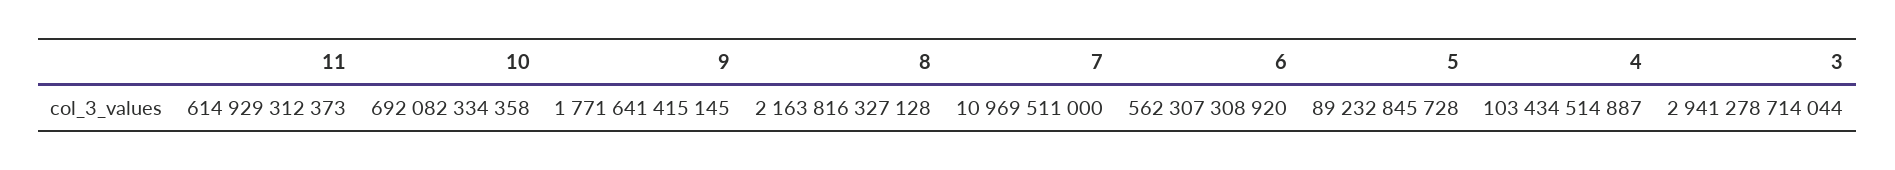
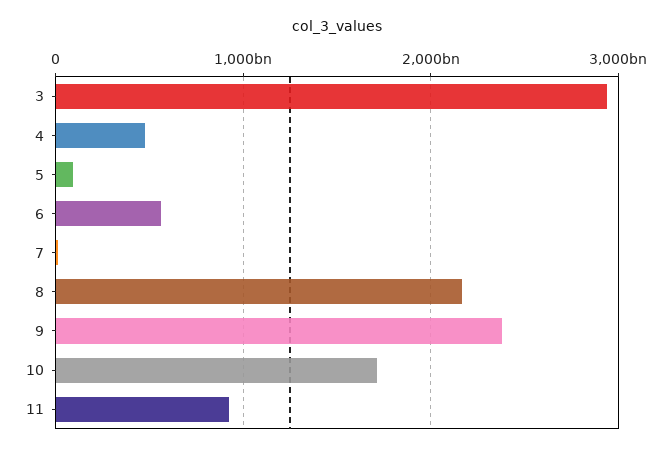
11: 614929312373 -> 900000000000
10: 692082334358 -> 1700000000000
9: 1771641415145 -> 2400000000000
4: 103434514887 -> 500000000000

